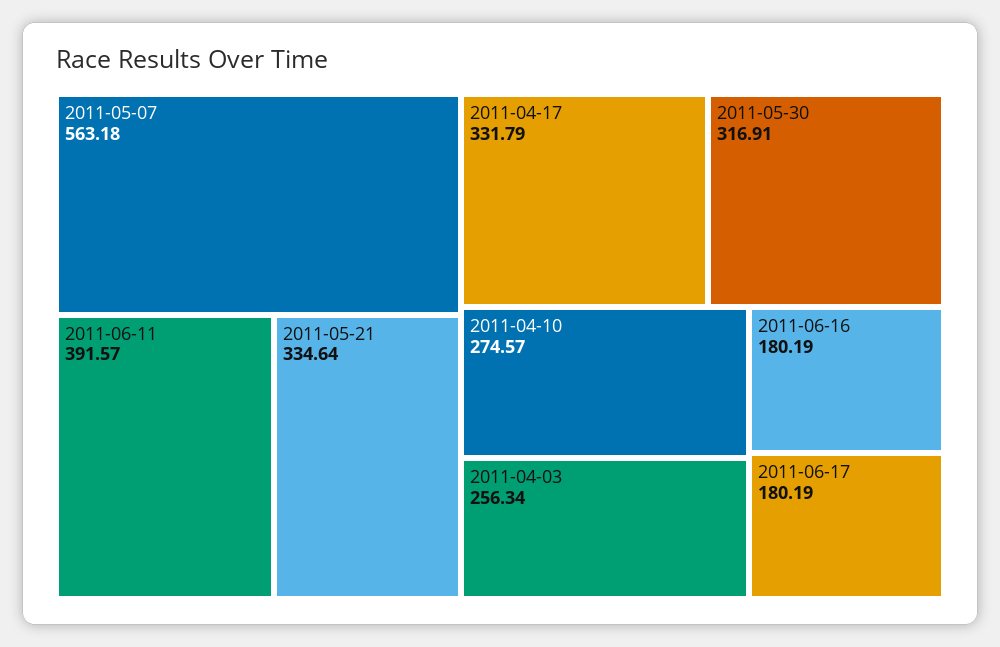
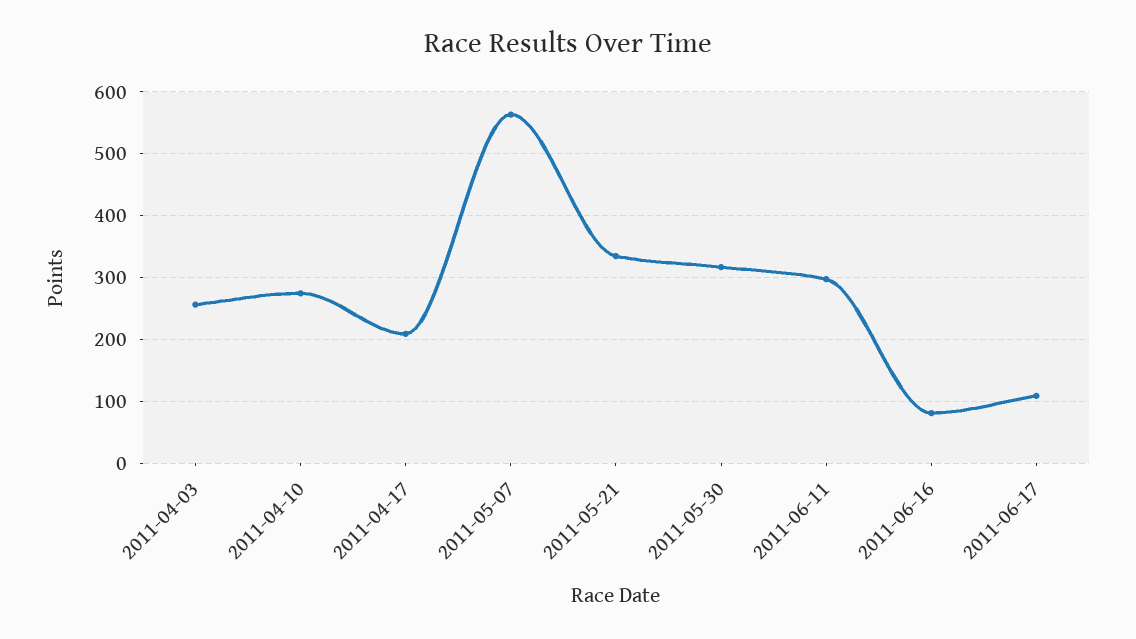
2011-06-11: 391.57 -> 300
2011-04-17: 331.79 -> 210
2011-06-16: 180.19 -> 80
2011-06-17: 180.19 -> 110

